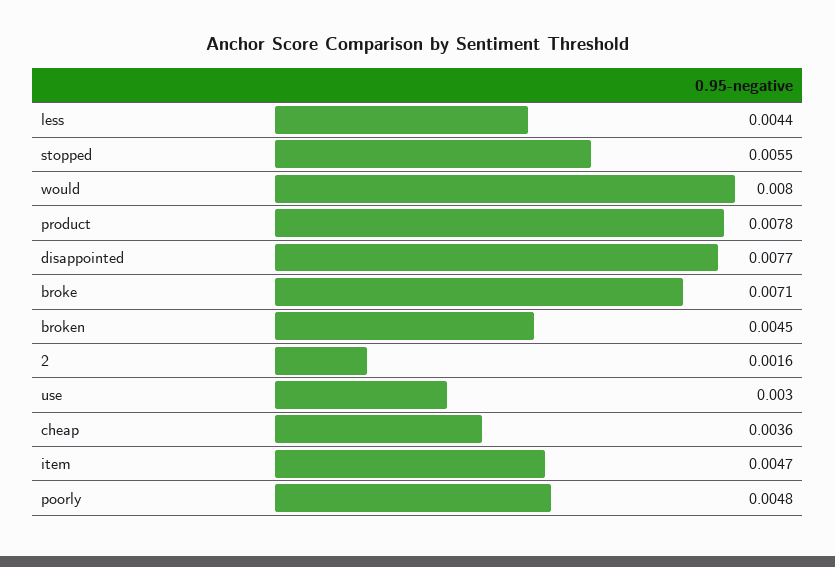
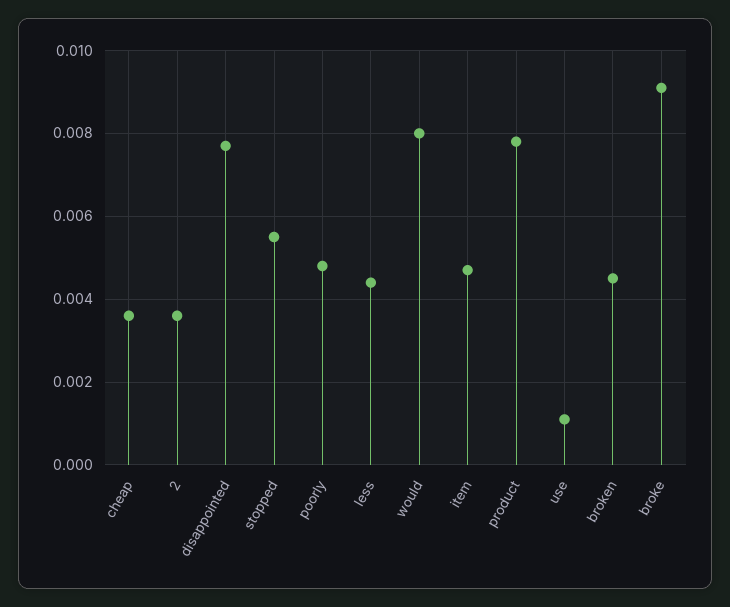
broke: 0.0071 -> 0.009
2: 0.0016 -> 0.0035
use: 0.003 -> 0.001

